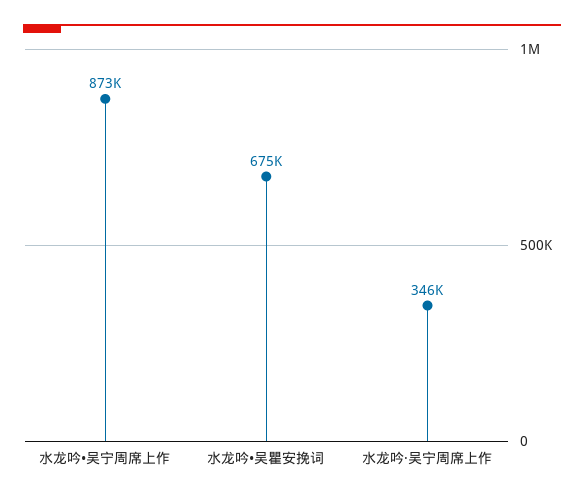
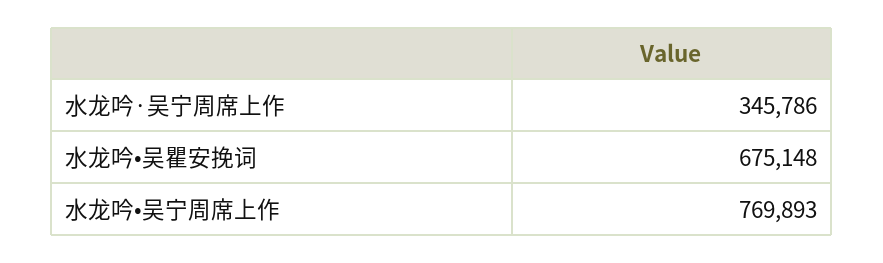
水龙吟•吴宁周席上作: 873000 -> 769893

